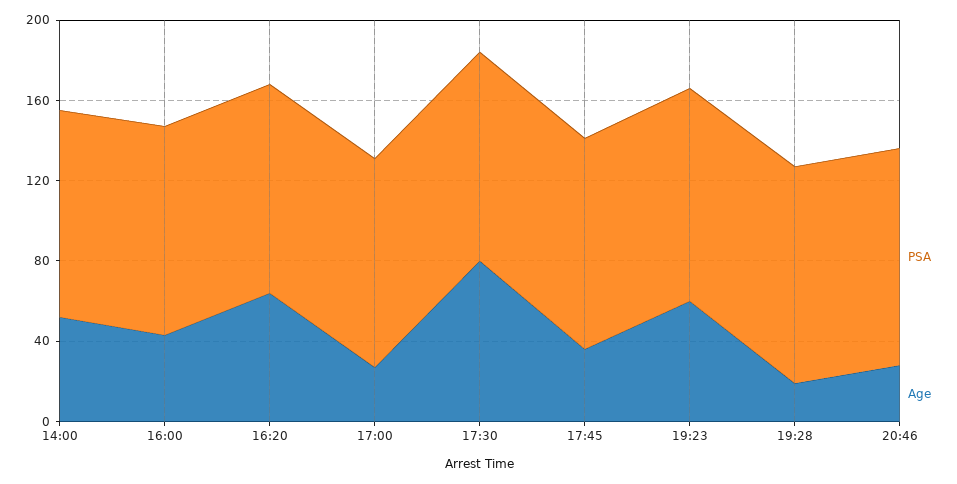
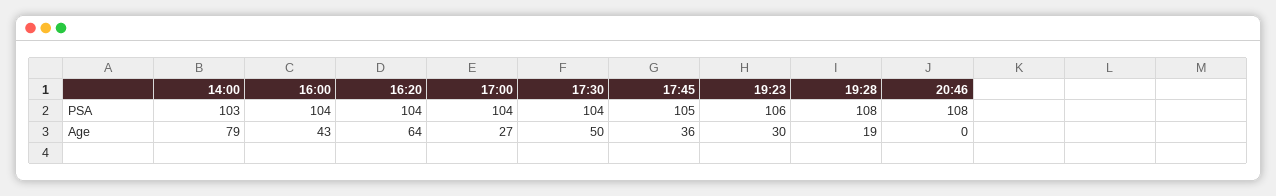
Age, 14:00: 50 -> 79
Age, 17:30: 80 -> 50
Age, 19:23: 60 -> 30
Age, 20:46: 30 -> 0

